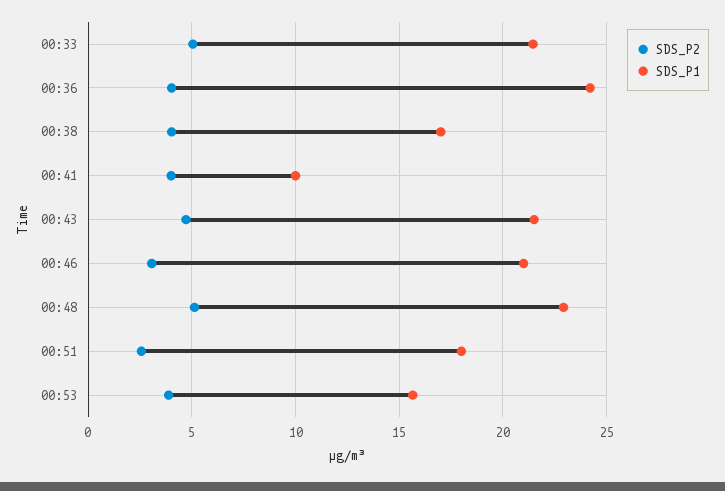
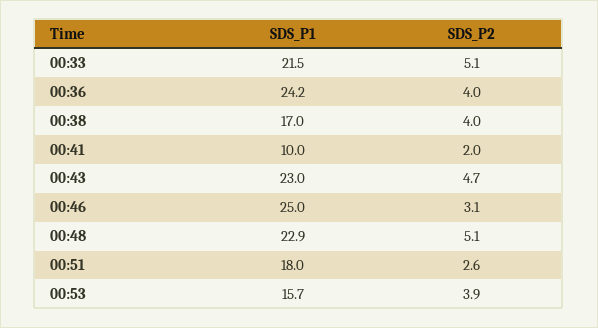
SDS_P2, 00:41: 4 -> 2
SDS_P1, 00:43: 21.5 -> 23
SDS_P1, 00:46: 21 -> 25

